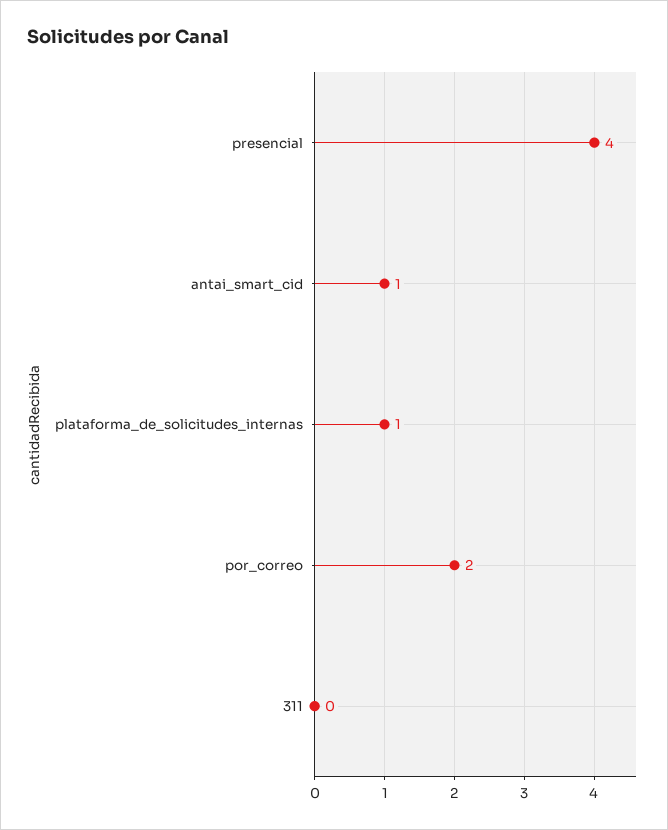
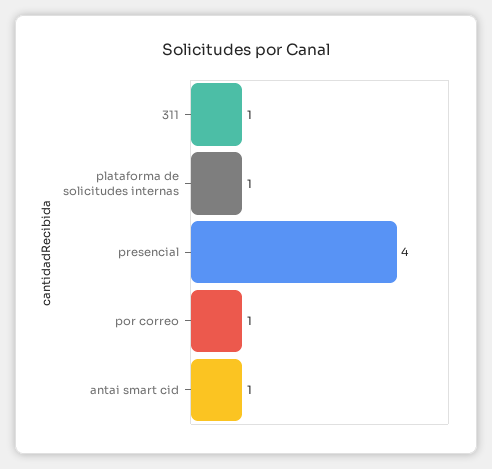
por_correo: 2 -> 1
311: 0 -> 1

